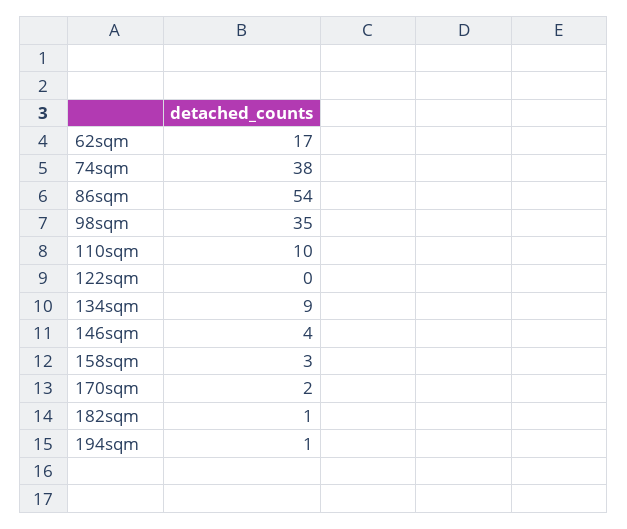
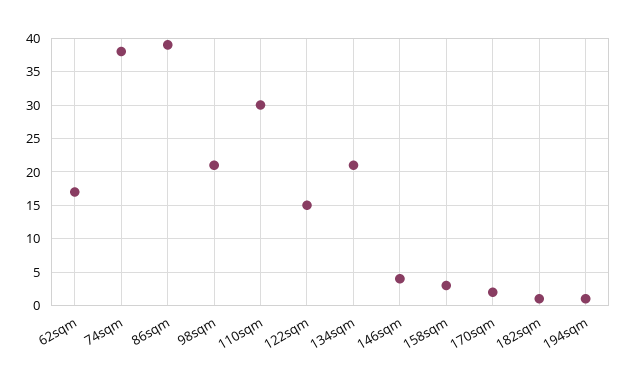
86sqm: 54 -> 39
98sqm: 35 -> 21
110sqm: 10 -> 30
122sqm: 0 -> 15
134sqm: 9 -> 21

